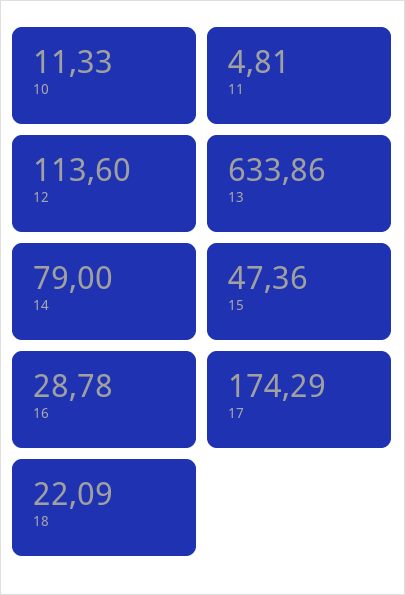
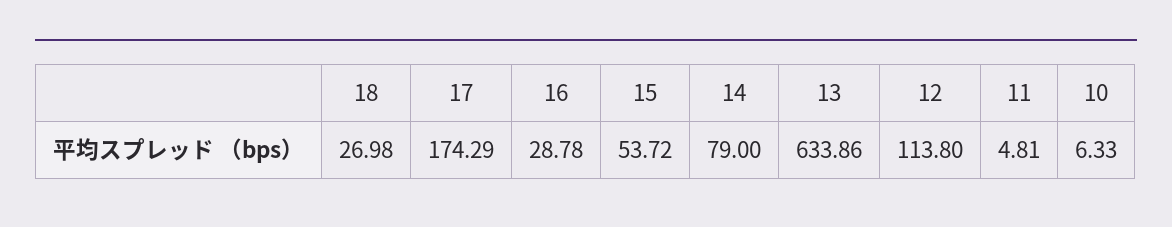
10: 11.33 -> 6.33
12: 113.6 -> 113.8
15: 47.36 -> 53.72
18: 22.09 -> 26.98

